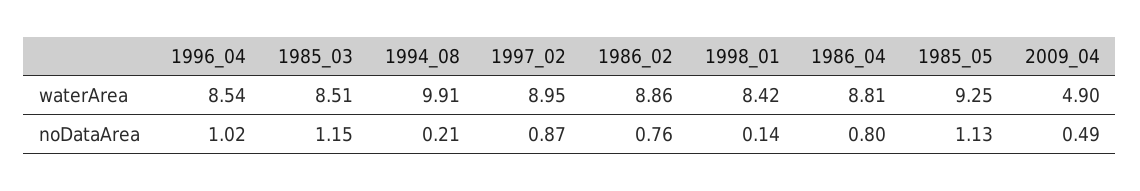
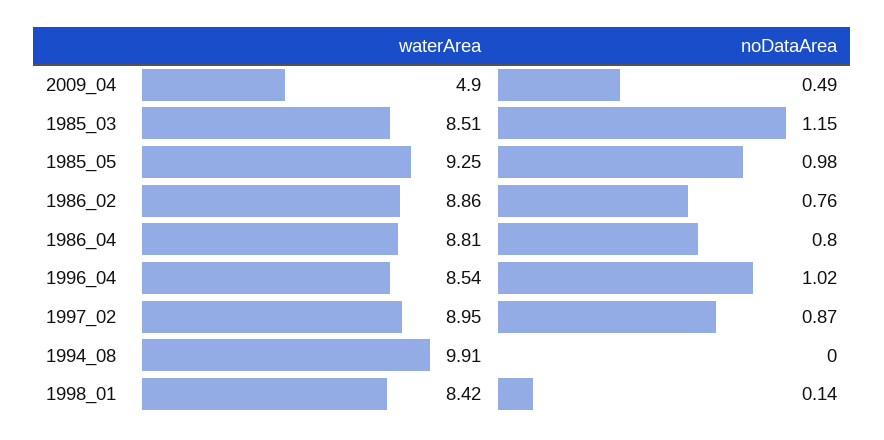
1994_08, noDataArea: 0.21 -> 0
1985_05, noDataArea: 1.13 -> 0.98

